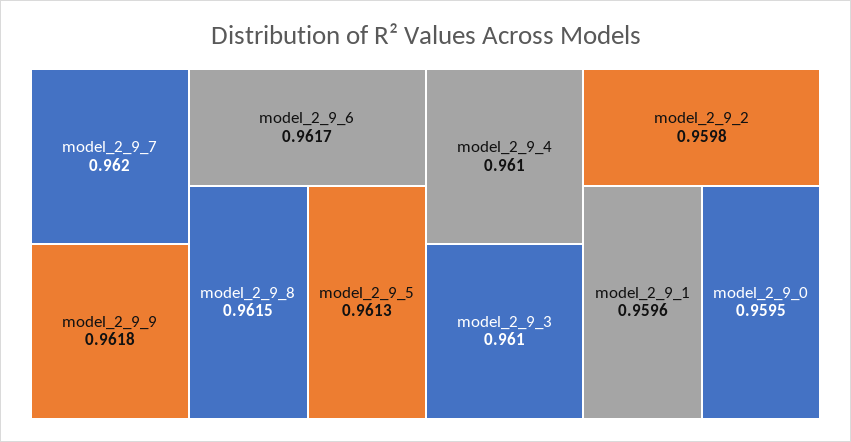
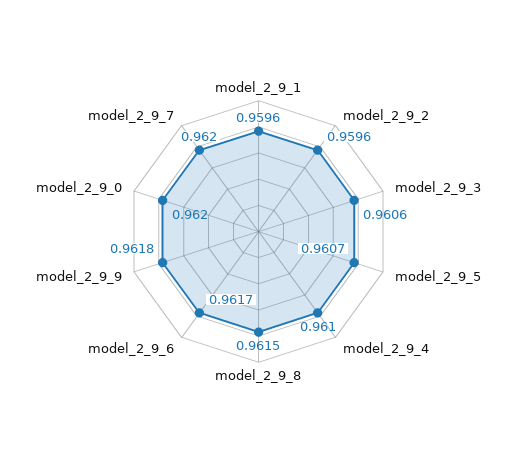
model_2_9_5: 0.9613 -> 0.9607
model_2_9_3: 0.961 -> 0.9606
model_2_9_2: 0.9598 -> 0.9596
model_2_9_0: 0.9595 -> 0.962

